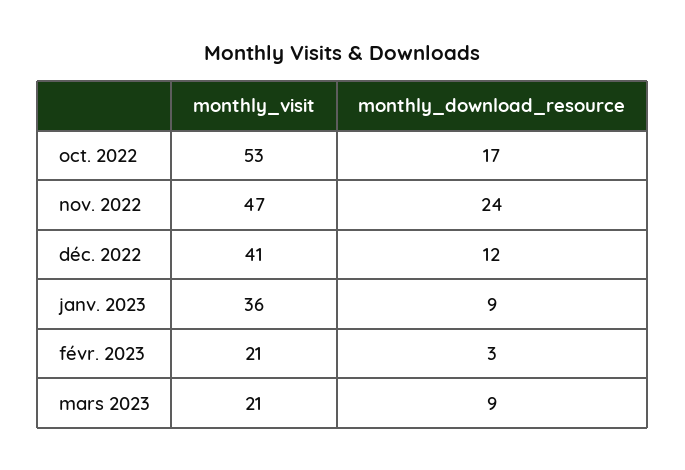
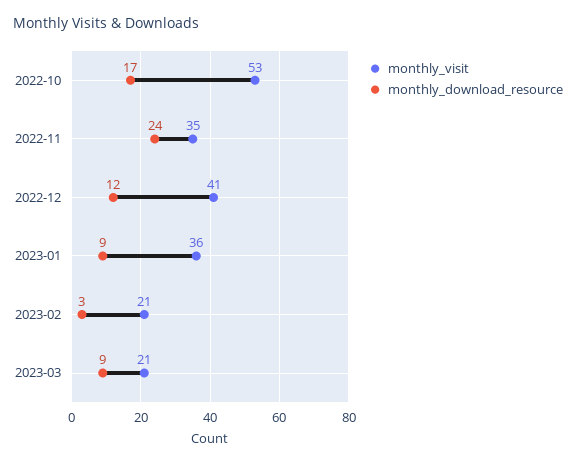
monthly_visit, nov. 2022: 47 -> 35

